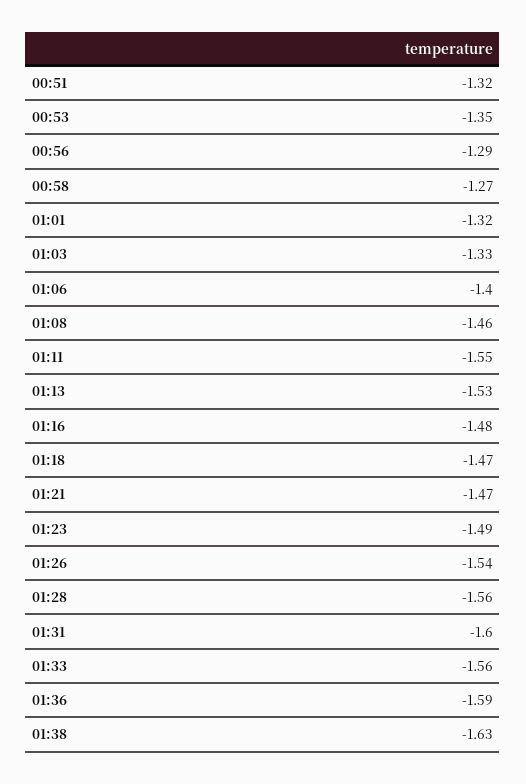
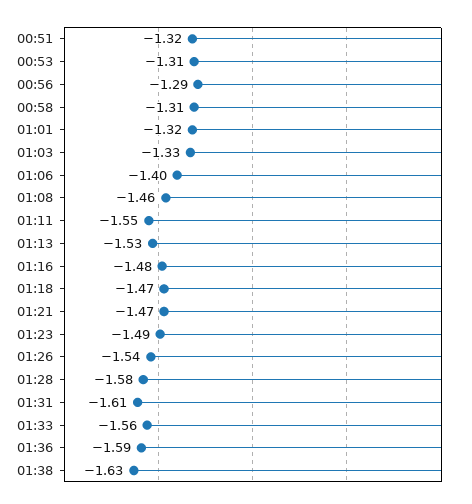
00:53: -1.35 -> -1.31
00:58: -1.27 -> -1.31
01:28: -1.56 -> -1.58
01:31: -1.6 -> -1.61

